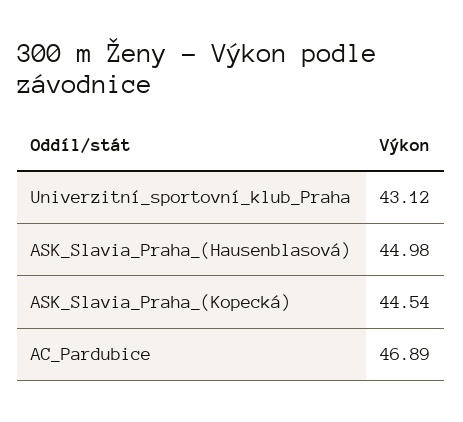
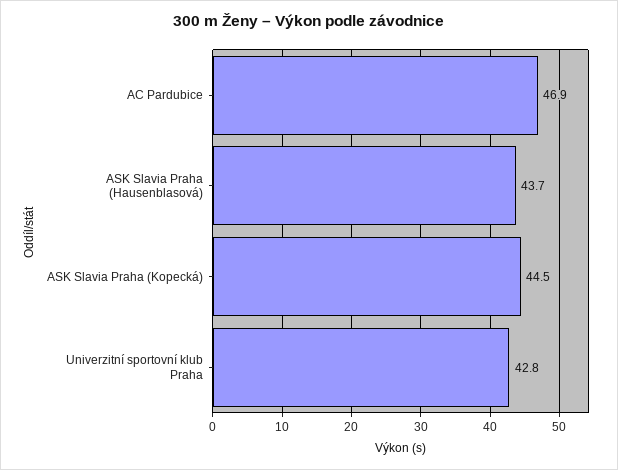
Univerzitní_sportovní_klub_Praha: 43.12 -> 42.8
ASK_Slavia_Praha_(Hausenblasová): 44.98 -> 43.7

